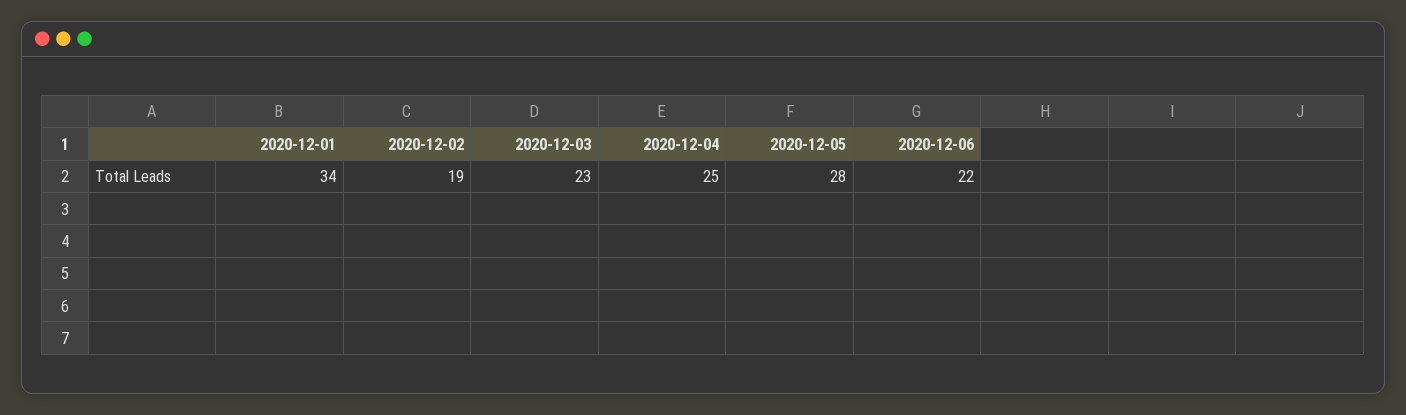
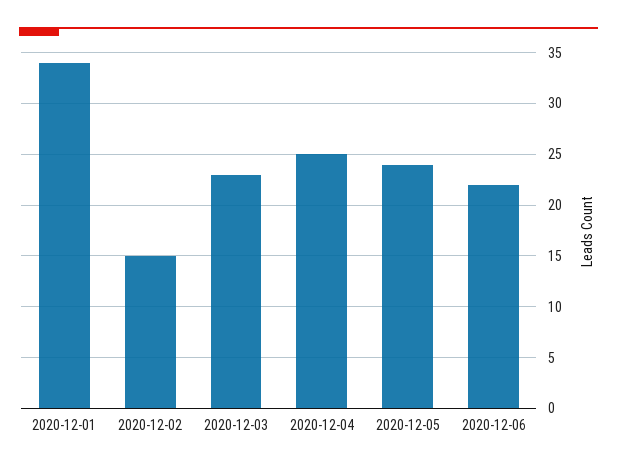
2020-12-02: 19 -> 15
2020-12-05: 28 -> 24

